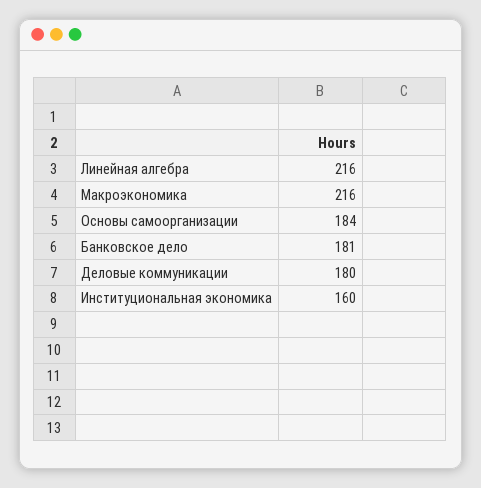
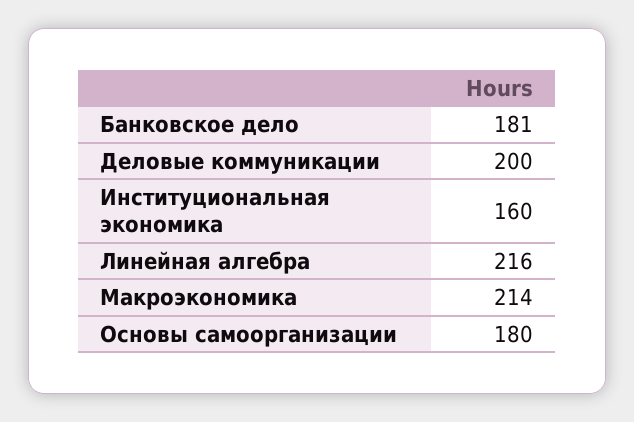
Макроэкономика: 216 -> 214
Основы самоорганизации: 184 -> 180
Деловые коммуникации: 180 -> 200

